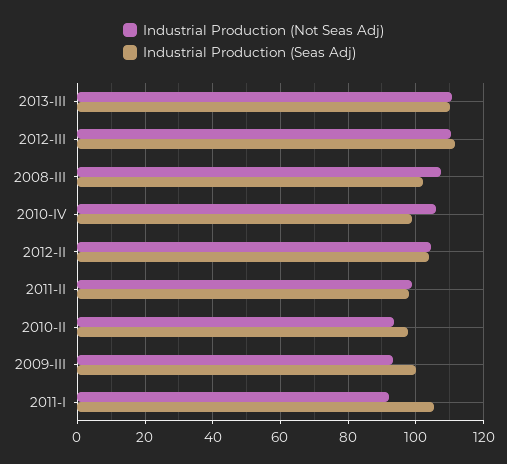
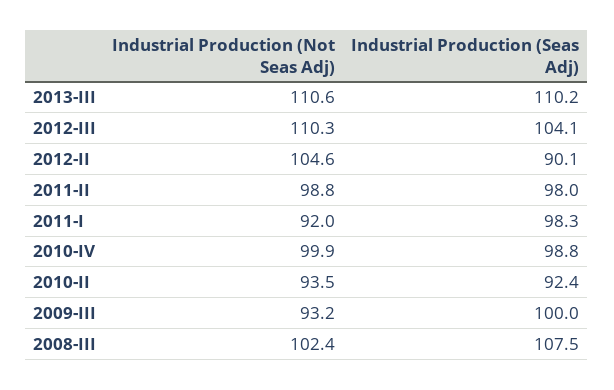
Industrial Production (Seas Adj), 2012-III: 112 -> 104.1
Industrial Production (Not Seas Adj), 2008-III: 108 -> 102.4
Industrial Production (Seas Adj), 2008-III: 102 -> 107.5
Industrial Production (Not Seas Adj), 2010-IV: 106 -> 99.9
Industrial Production (Seas Adj), 2012-II: 104 -> 90.1
Industrial Production (Seas Adj), 2010-II: 98 -> 92.4
Industrial Production (Seas Adj), 2011-I: 106 -> 98.3

